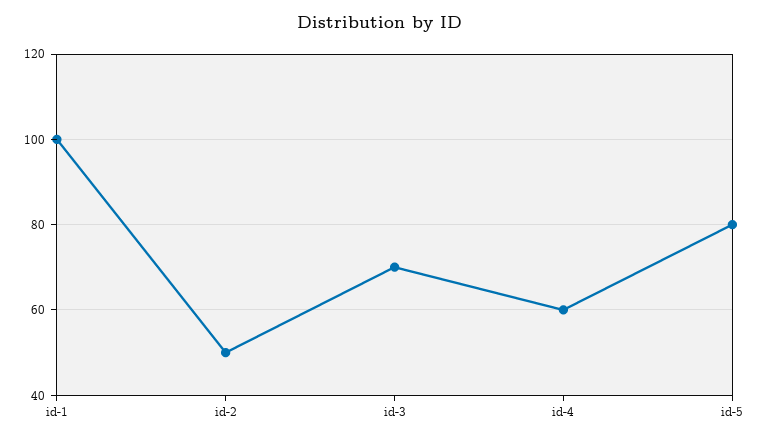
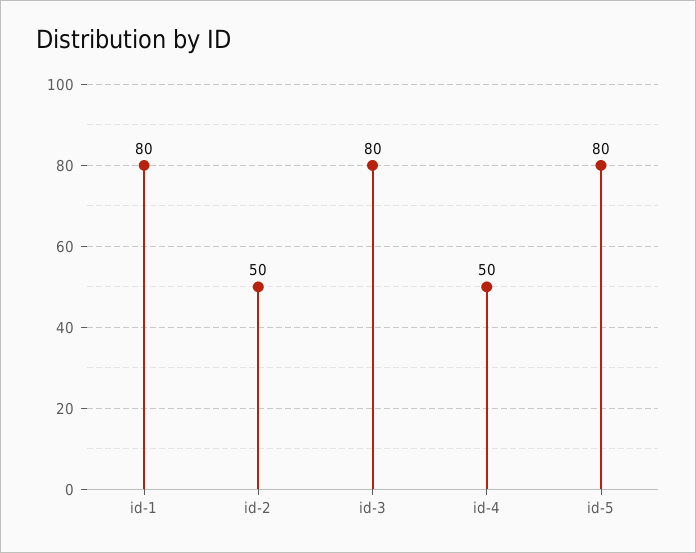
id-1: 100 -> 80
id-3: 70 -> 80
id-4: 60 -> 50

